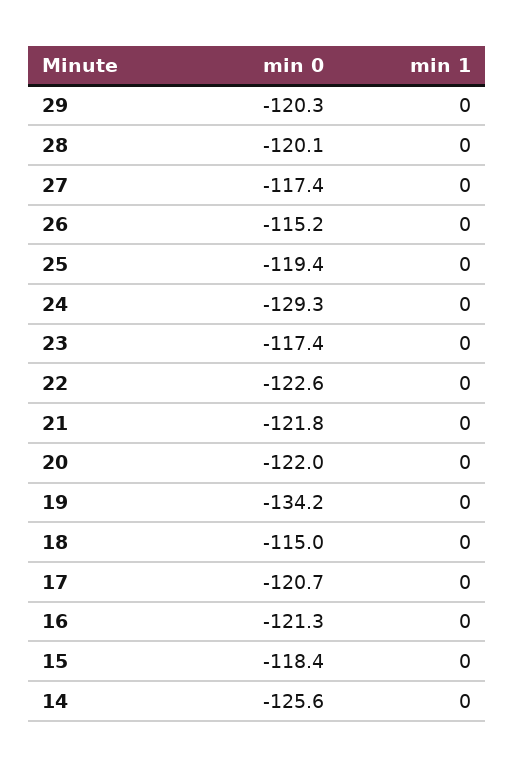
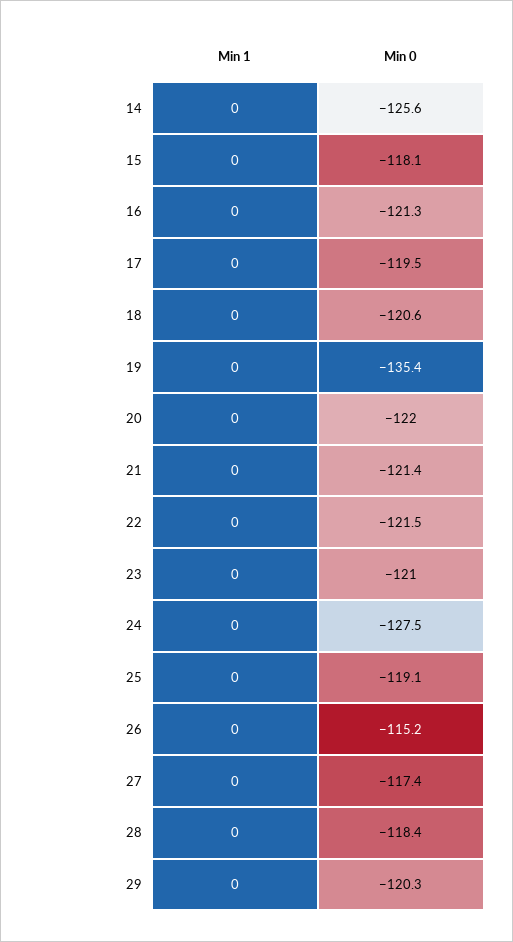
min 0, 28: -120.1 -> -118.4
min 0, 25: -119.4 -> -119.1
min 0, 24: -129.3 -> -127.5
min 0, 23: -117.4 -> -121
min 0, 22: -122.6 -> -121.5
min 0, 21: -121.8 -> -121.4
min 0, 19: -134.2 -> -135.4
min 0, 18: -115 -> -120.6
min 0, 17: -120.7 -> -119.5
min 0, 15: -118.4 -> -118.1

